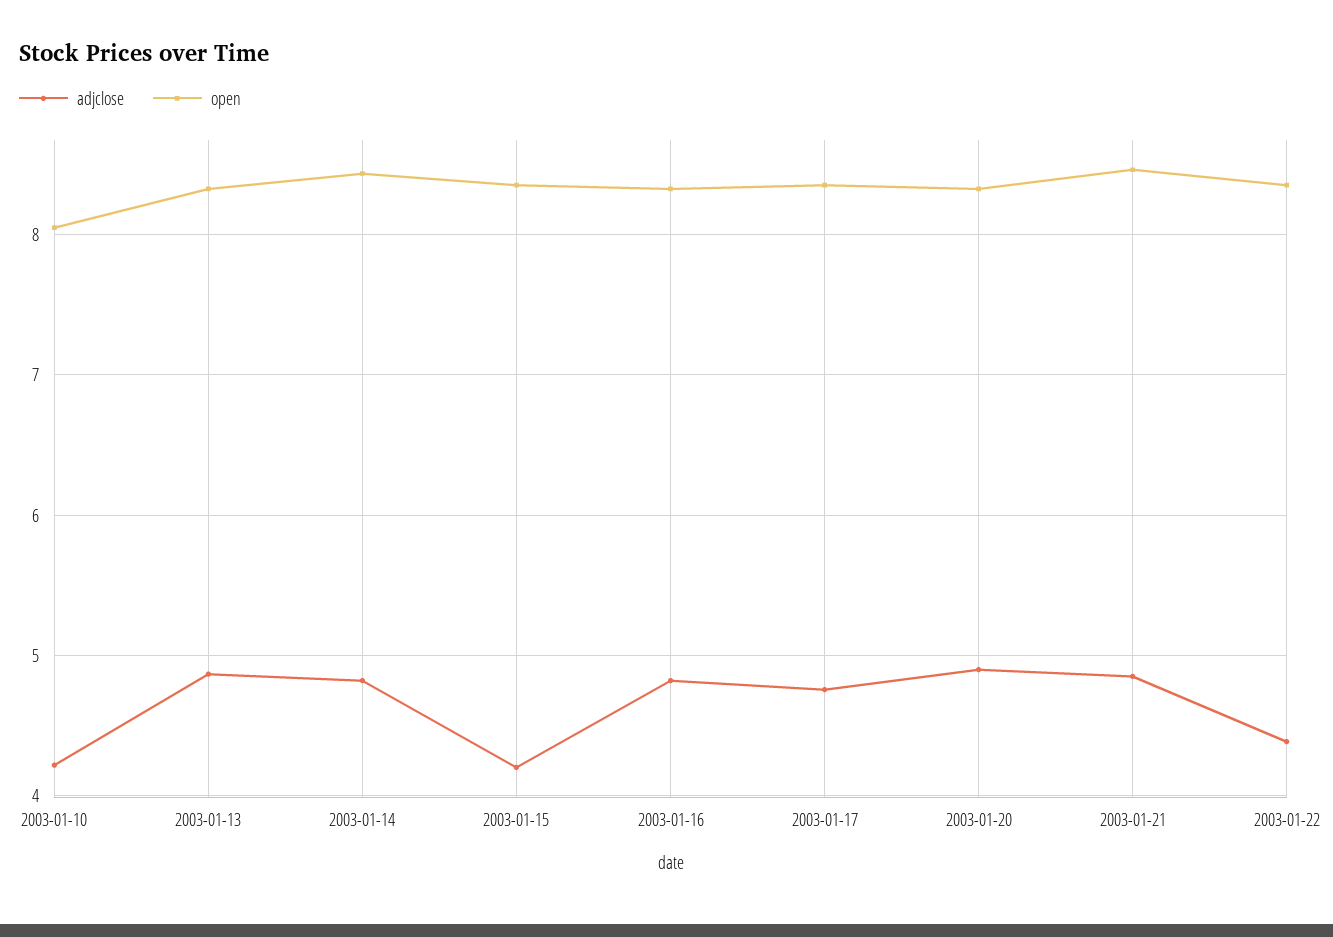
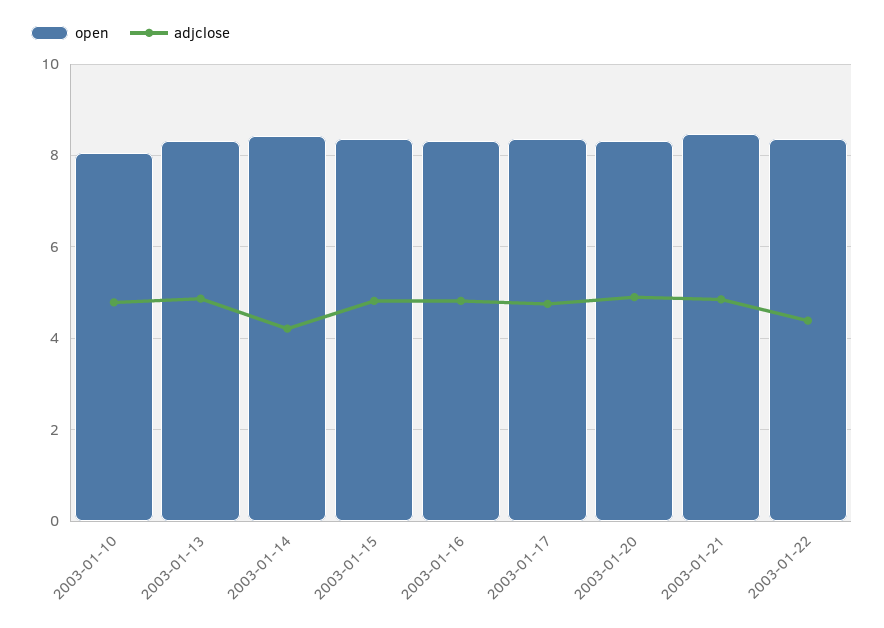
adjclose, 2003-01-10: 4.2 -> 4.8
adjclose, 2003-01-14: 4.8 -> 4.2
adjclose, 2003-01-15: 4.2 -> 4.8

